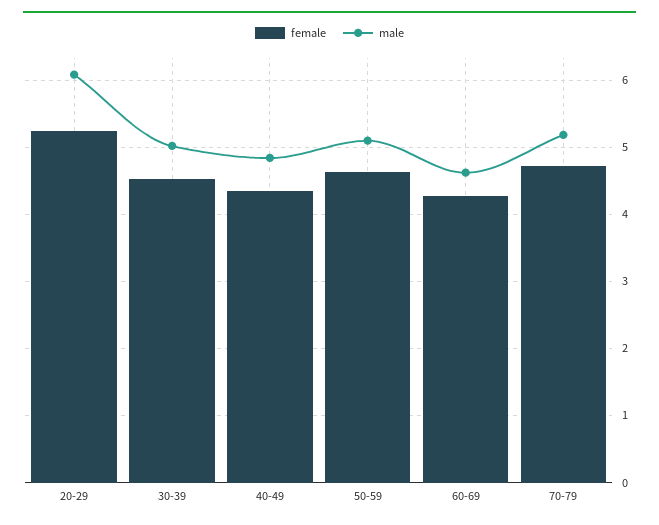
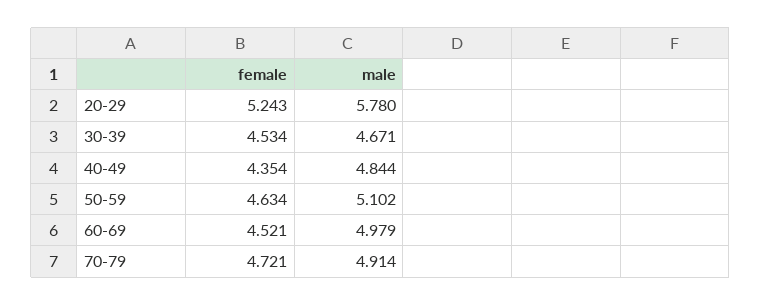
male, 20-29: 6.1 -> 5.78
male, 30-39: 5 -> 4.671
female, 60-69: 4.3 -> 4.521
male, 60-69: 4.6 -> 4.979
male, 70-79: 5.2 -> 4.914

